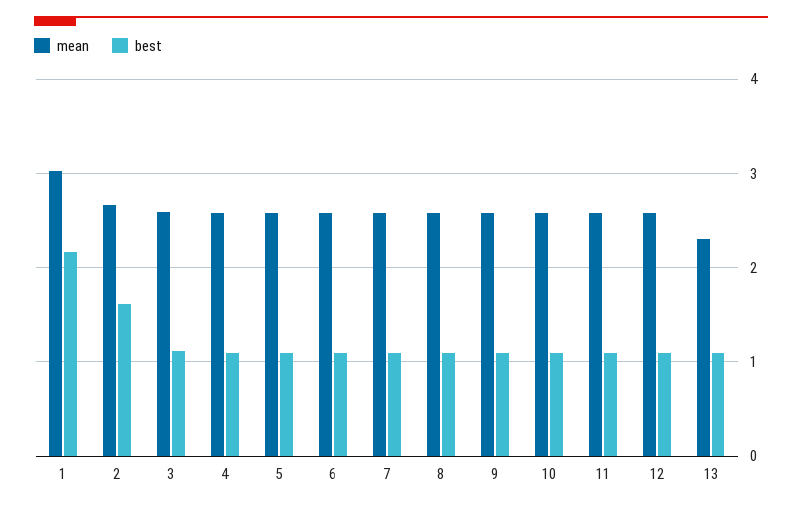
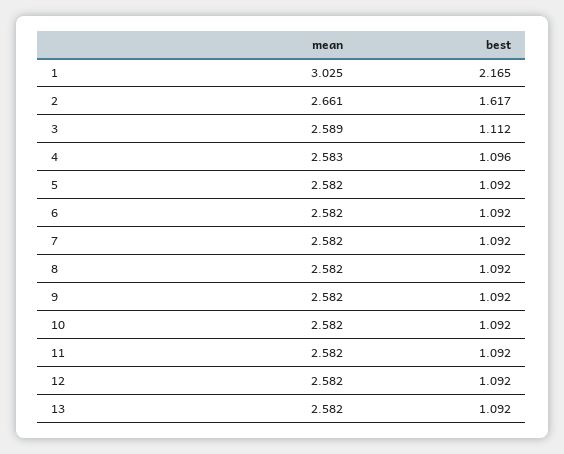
mean, 13: 2.3 -> 2.582

